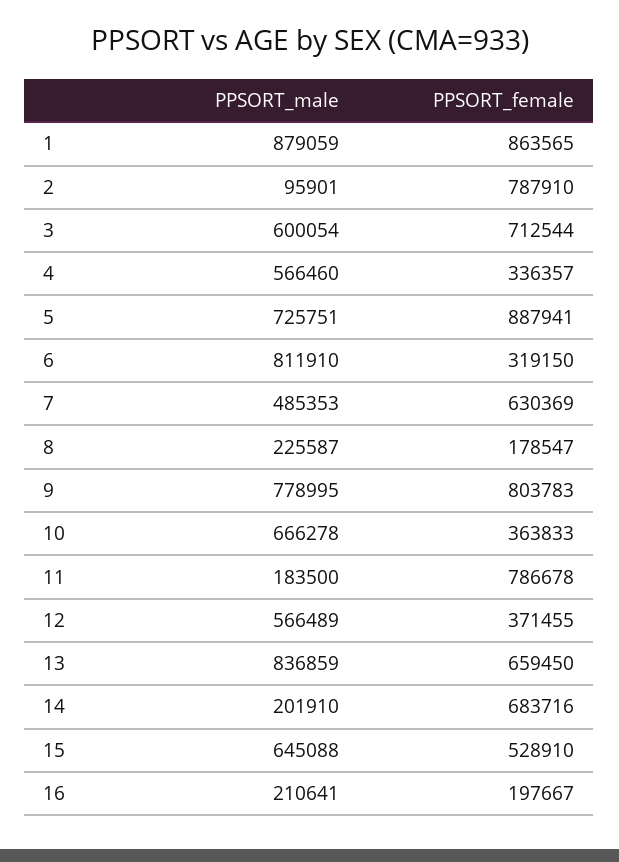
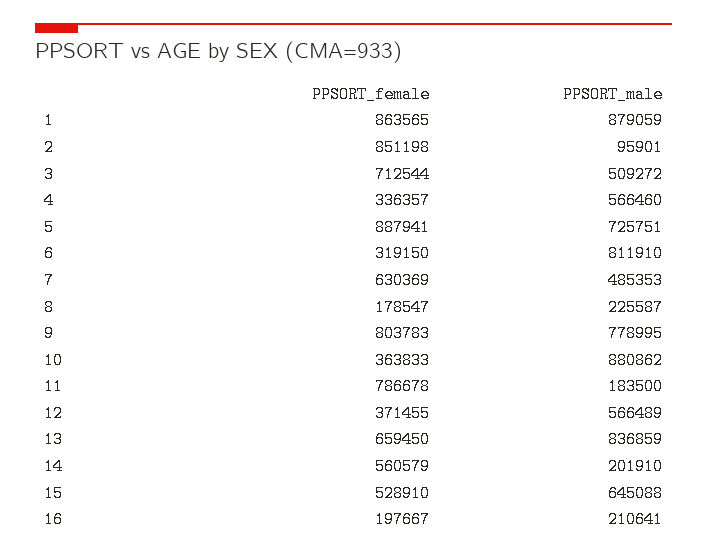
PPSORT_female, 2: 787910 -> 851198
PPSORT_male, 3: 600054 -> 509272
PPSORT_male, 10: 666278 -> 880862
PPSORT_female, 14: 683716 -> 560579

